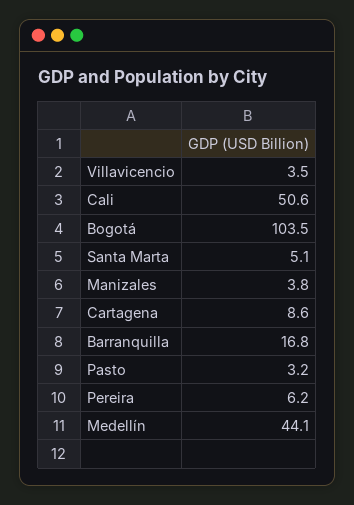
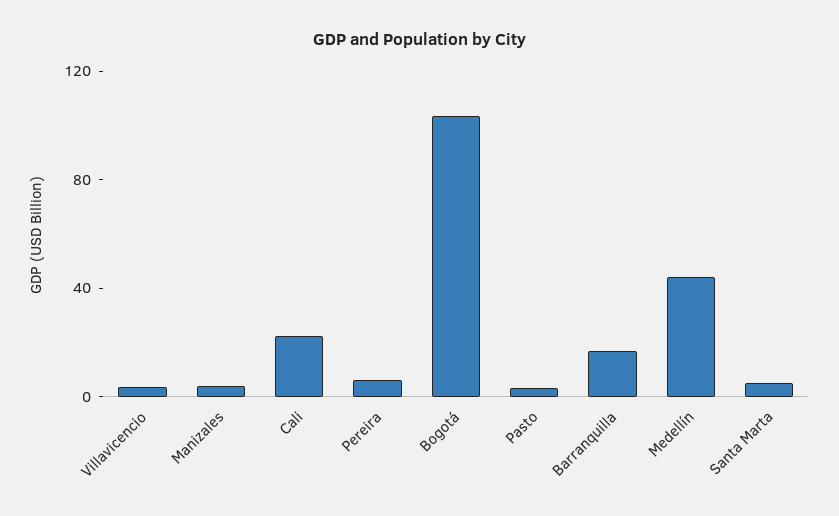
Cali: 50.6 -> 20
Cartagena: 8.6 -> none

